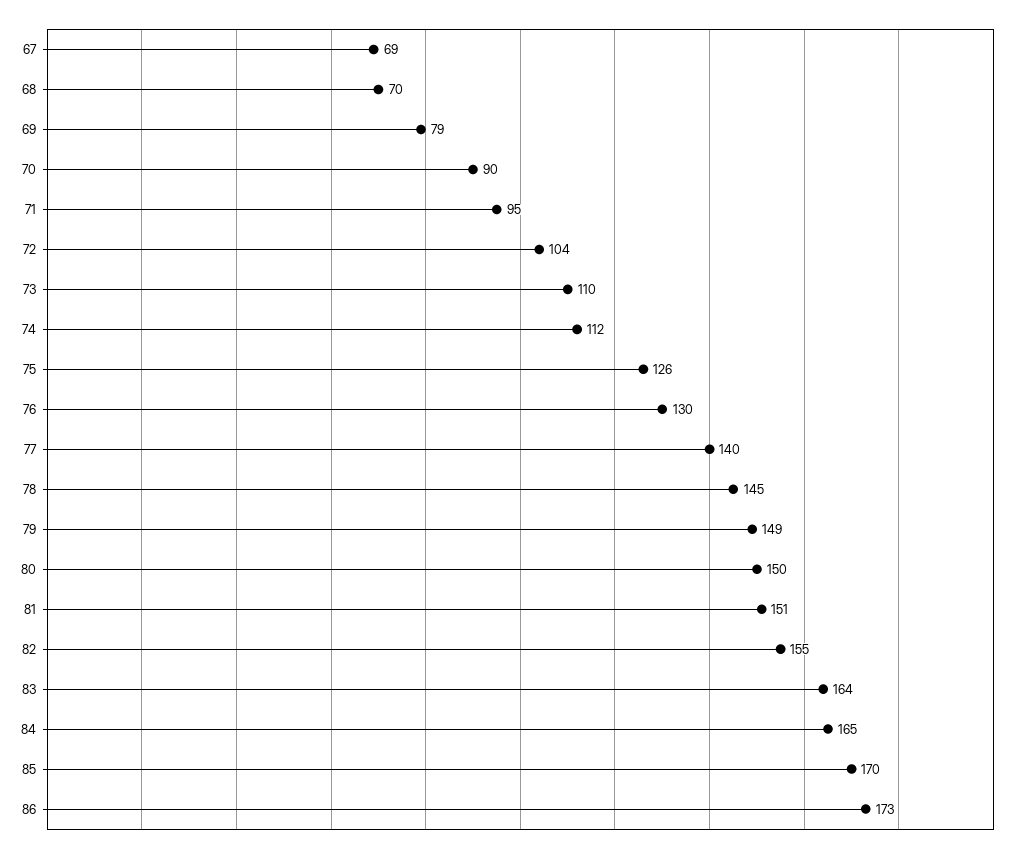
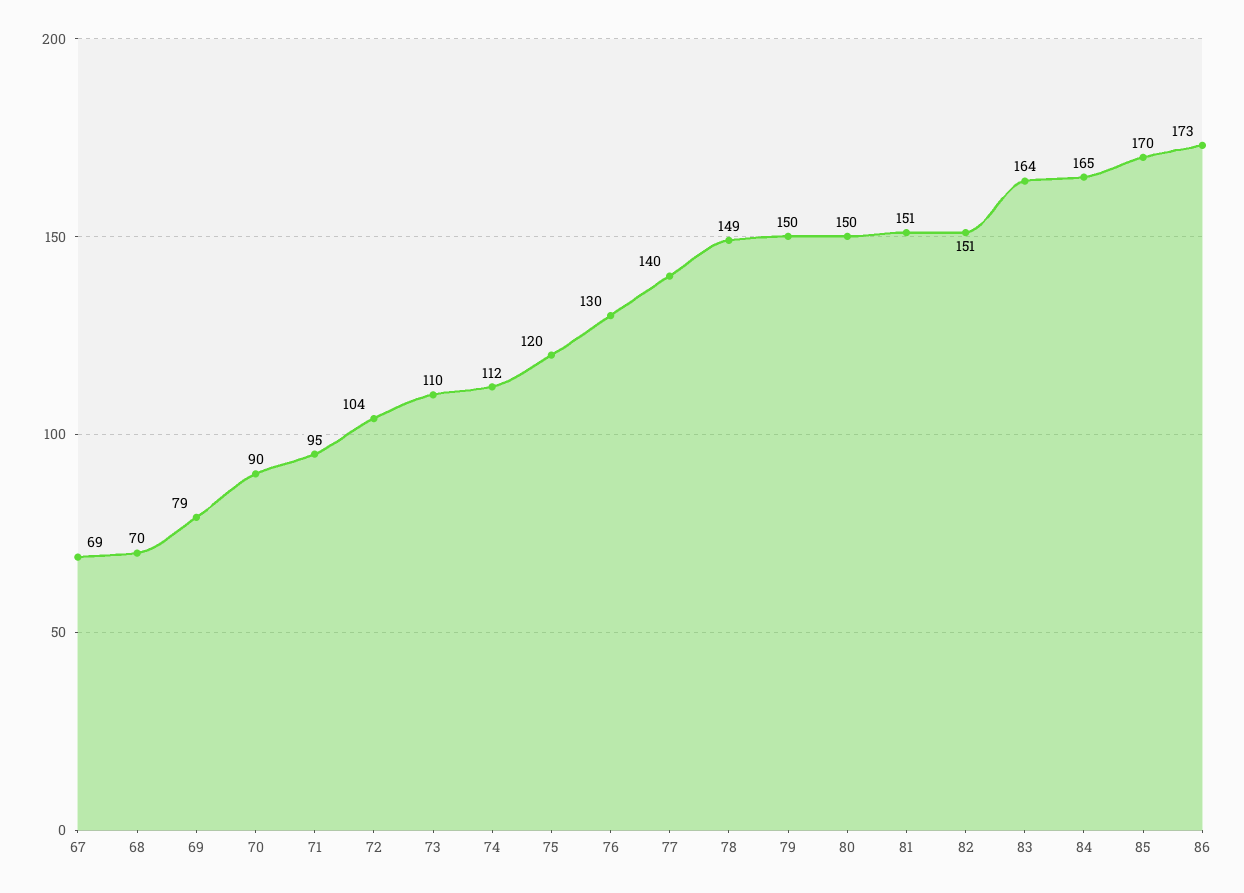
75: 126 -> 120
78: 145 -> 149
79: 149 -> 150
82: 155 -> 151

